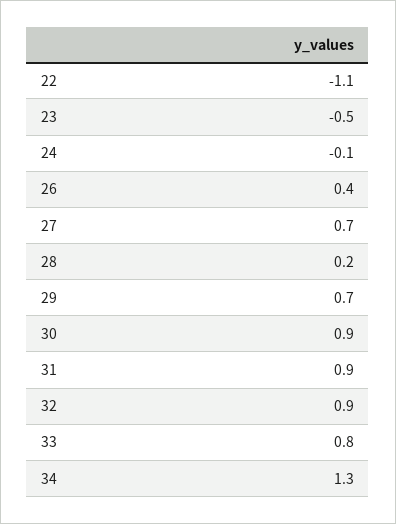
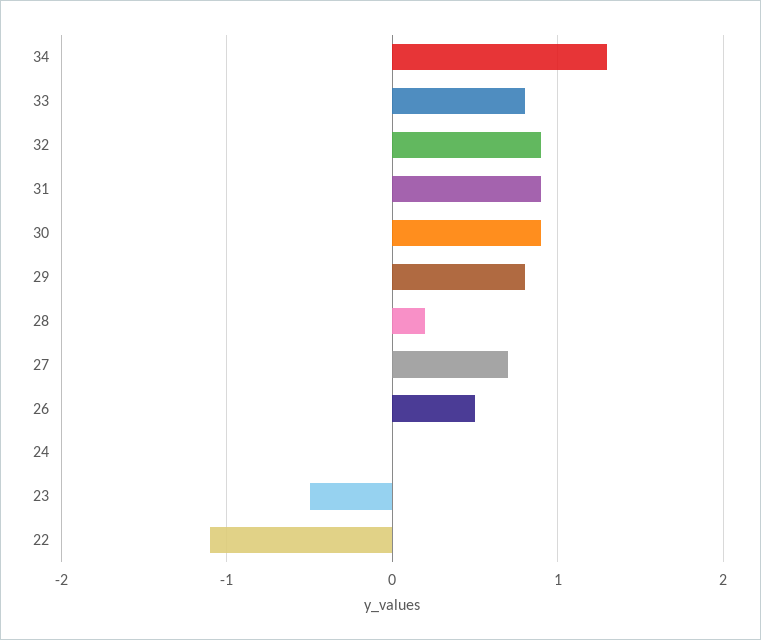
24: -0.1 -> 0
26: 0.4 -> 0.5
29: 0.7 -> 0.8

